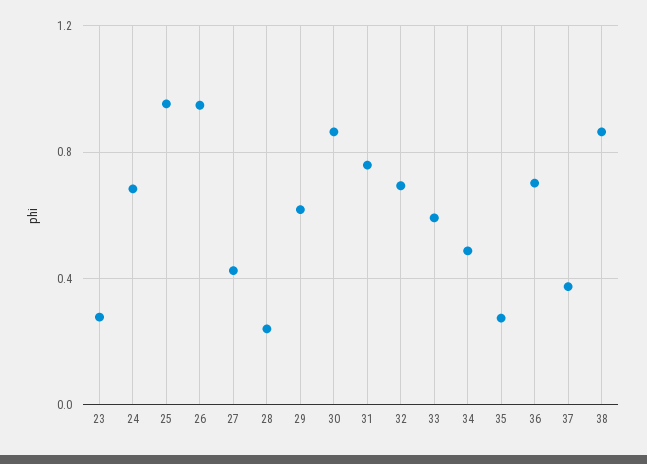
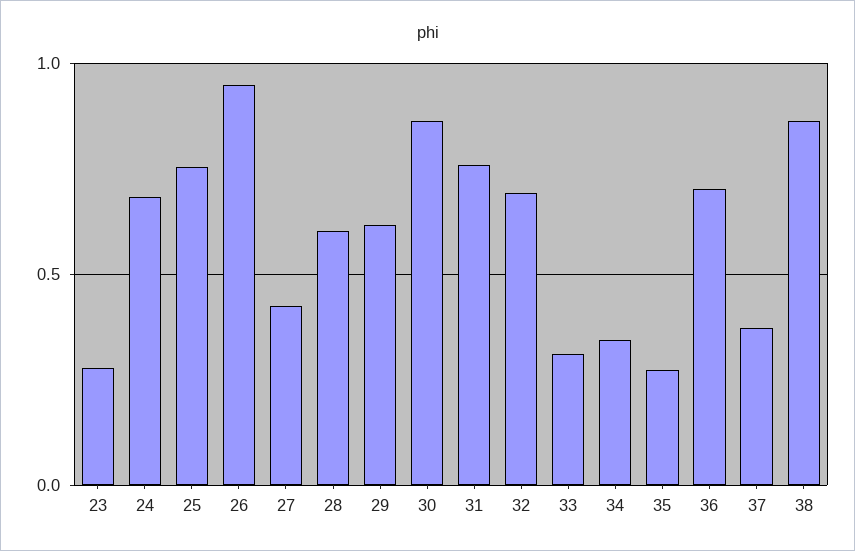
25: 0.95 -> 0.75
28: 0.25 -> 0.6
33: 0.6 -> 0.3
34: 0.5 -> 0.35

